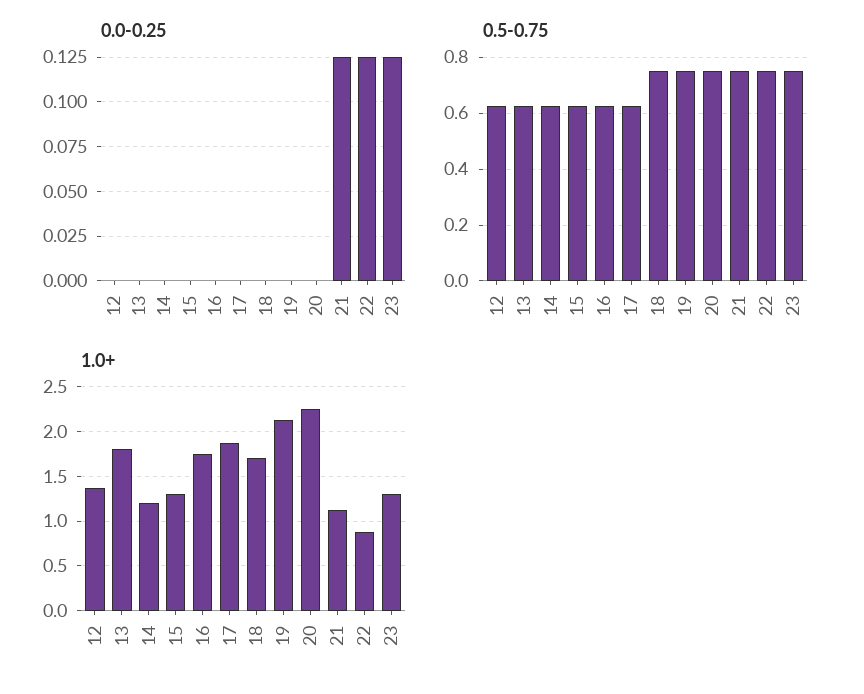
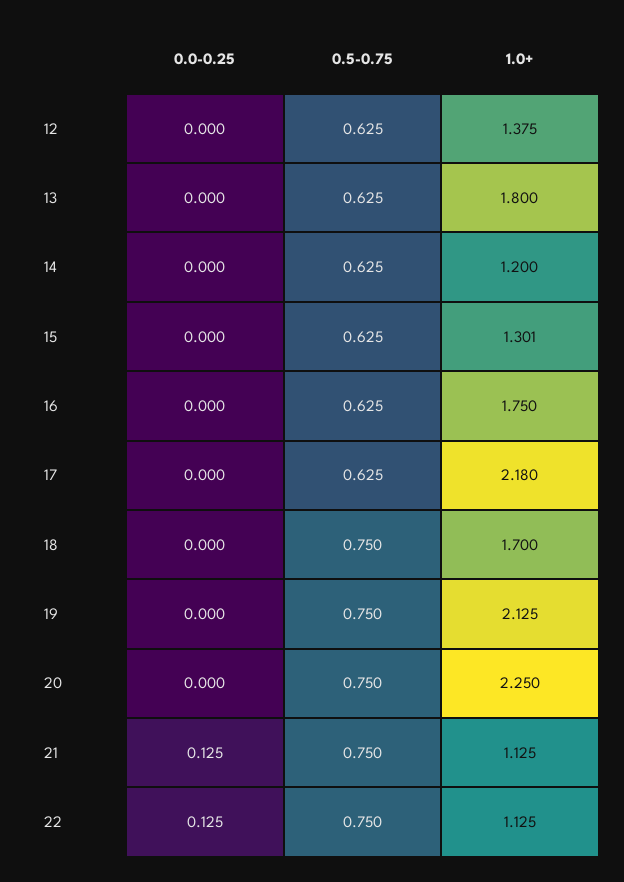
0.0-0.25, 23: 0.125 -> none
0.5-0.75, 23: 0.75 -> none
1.0+, 17: 1.9 -> 2.18
1.0+, 22: 0.9 -> 1.125
1.0+, 23: 1.3 -> none

